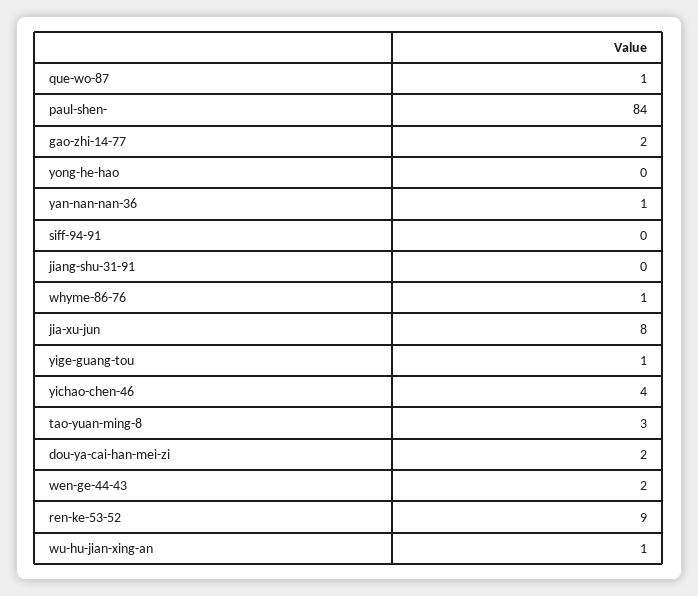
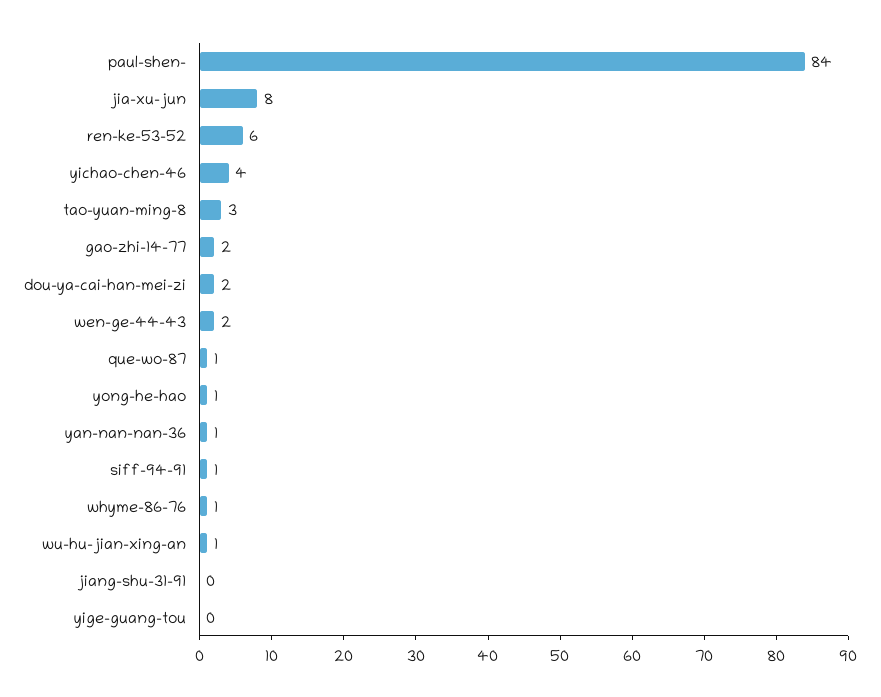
yong-he-hao: 0 -> 1
siff-94-91: 0 -> 1
yige-guang-tou: 1 -> 0
ren-ke-53-52: 9 -> 6

